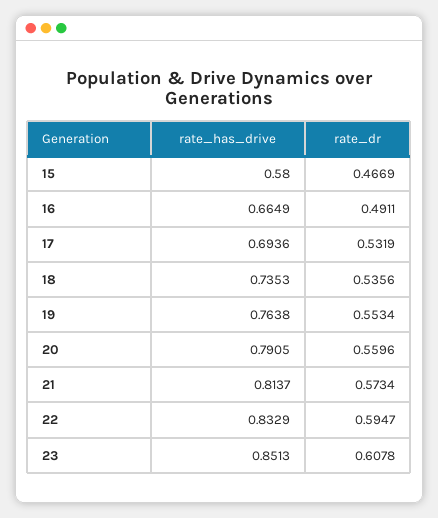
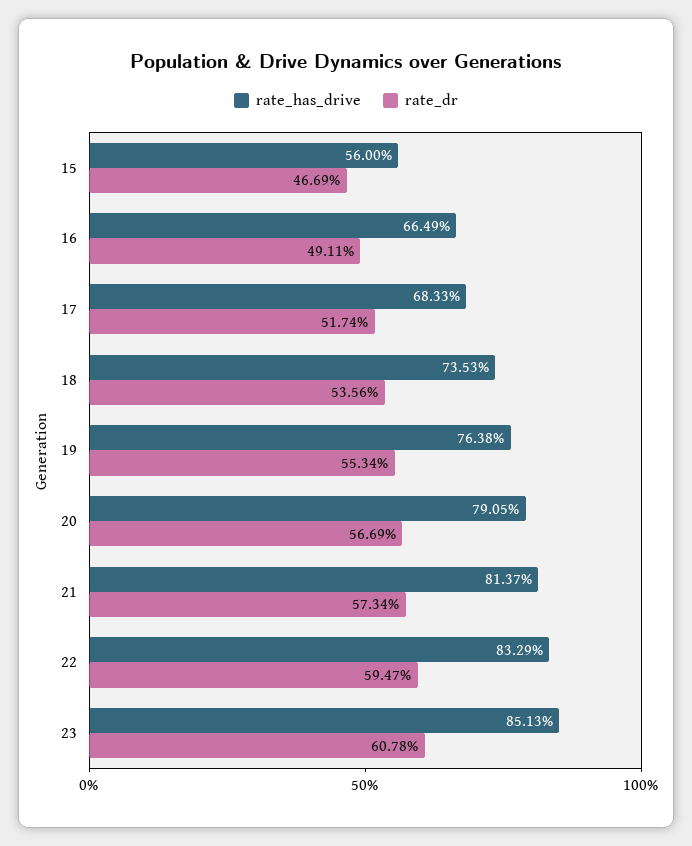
rate_has_drive, 15: 0.58 -> 0.56
rate_has_drive, 17: 0.6936 -> 0.6833
rate_dr, 17: 0.5319 -> 0.5174
rate_dr, 20: 0.5596 -> 0.5669

